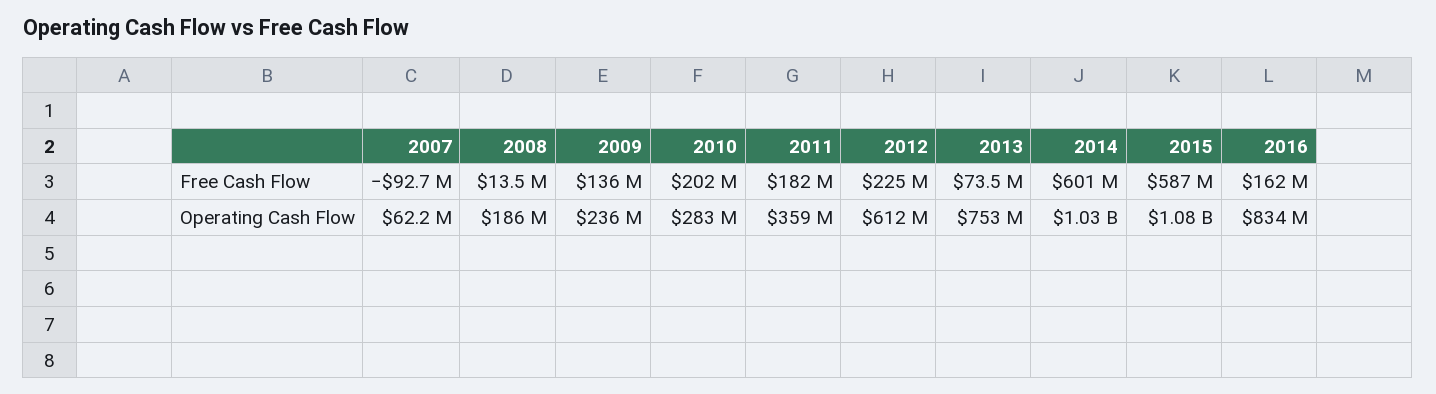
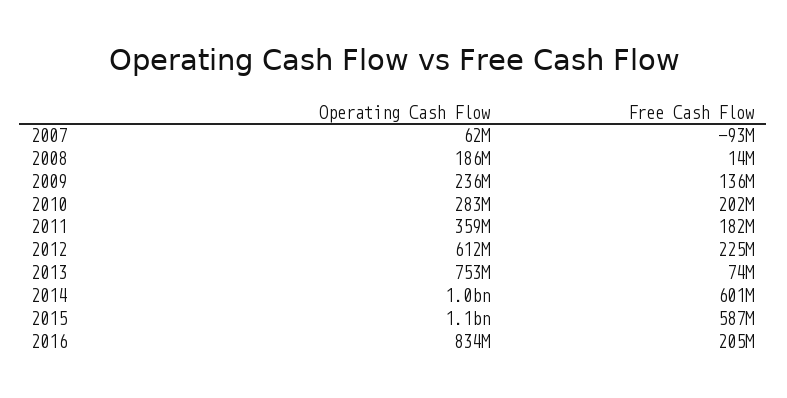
2016, Free Cash Flow: 162000000 -> 205000000

